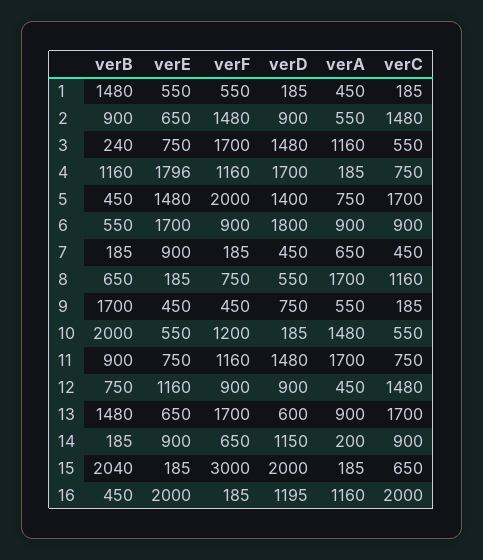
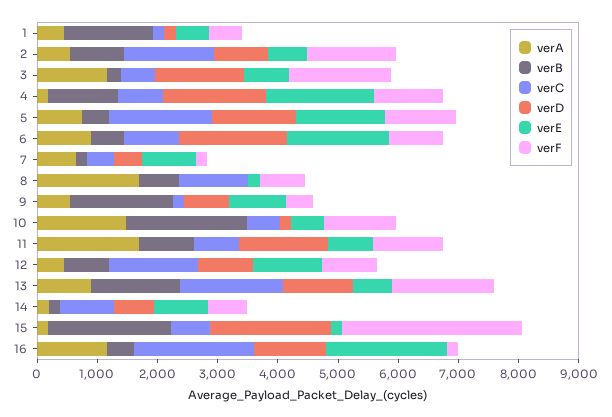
verF, 5: 2000 -> 1200
verD, 8: 550 -> 0
verE, 9: 450 -> 1000
verD, 13: 600 -> 1200
verD, 14: 1150 -> 600

